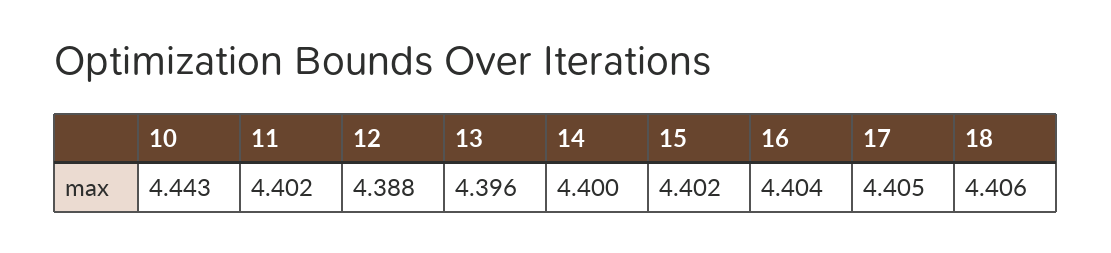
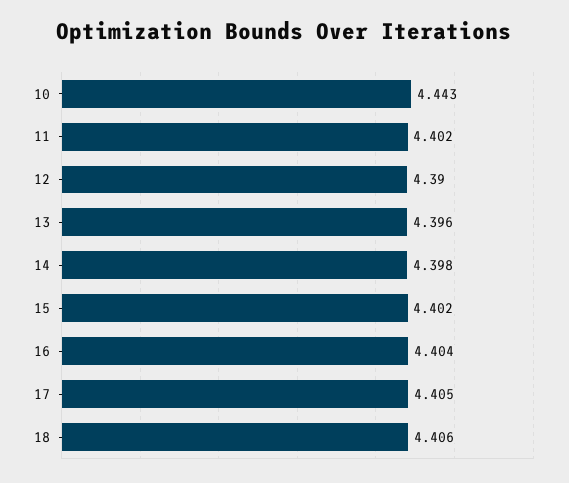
12: 4.388 -> 4.39
14: 4.4 -> 4.398

